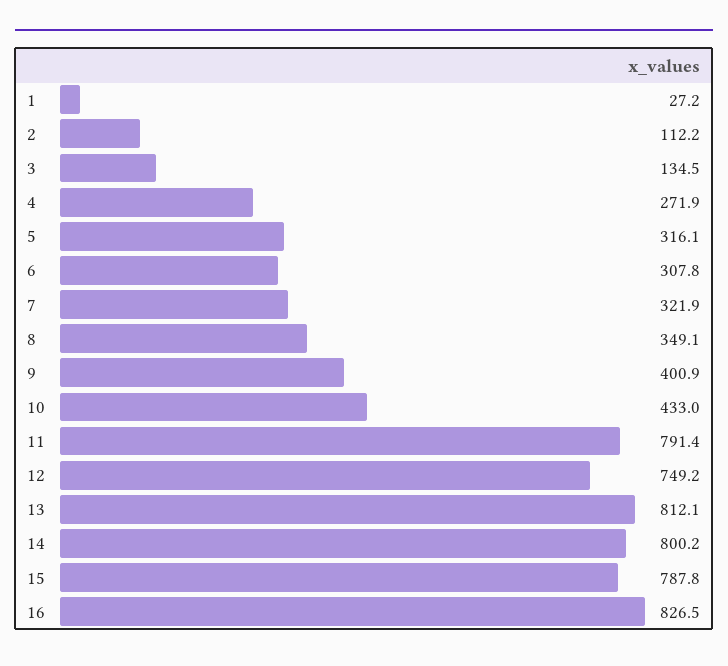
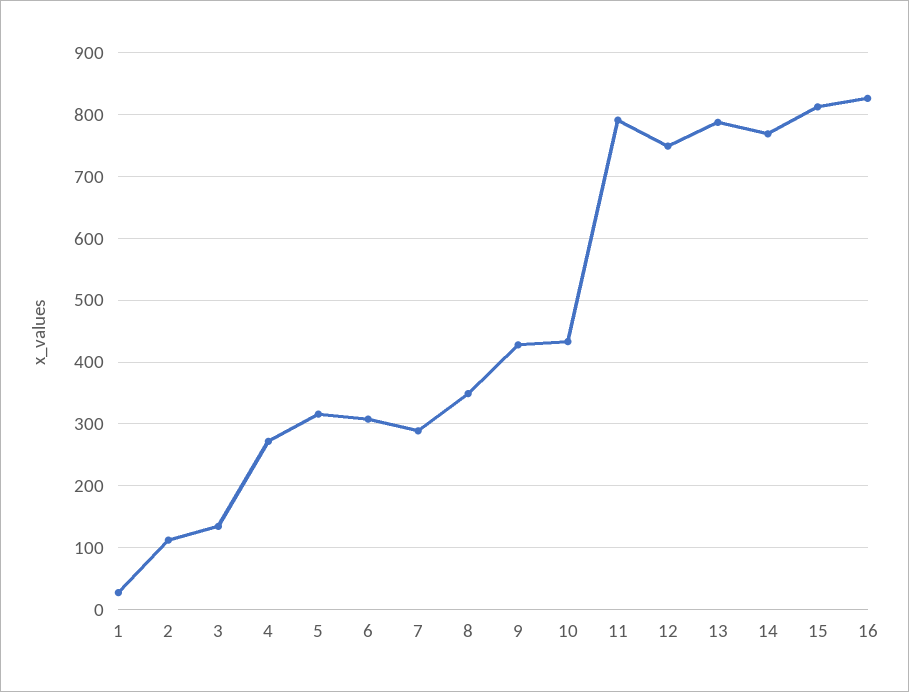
7: 321.9 -> 290
9: 400.9 -> 430
13: 812.1 -> 790
14: 800.2 -> 770
15: 787.8 -> 810

